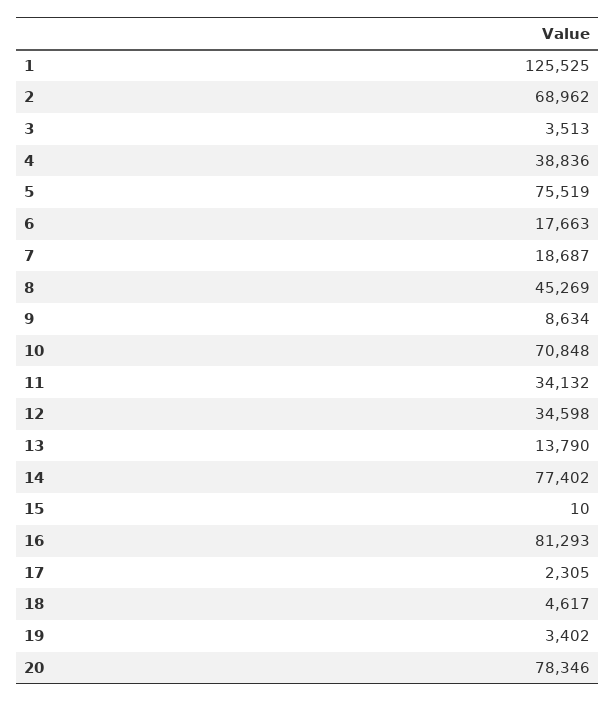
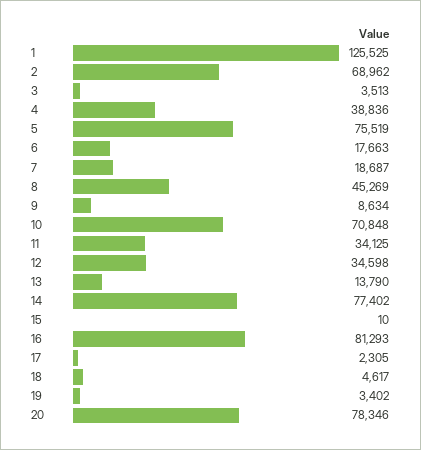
11: 34132 -> 34125

